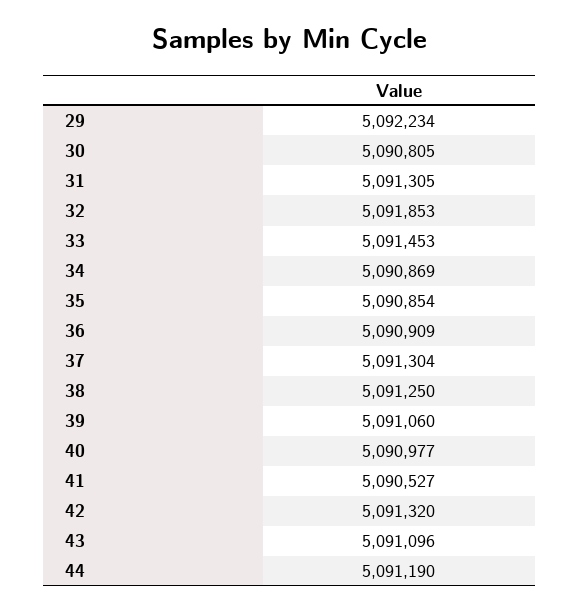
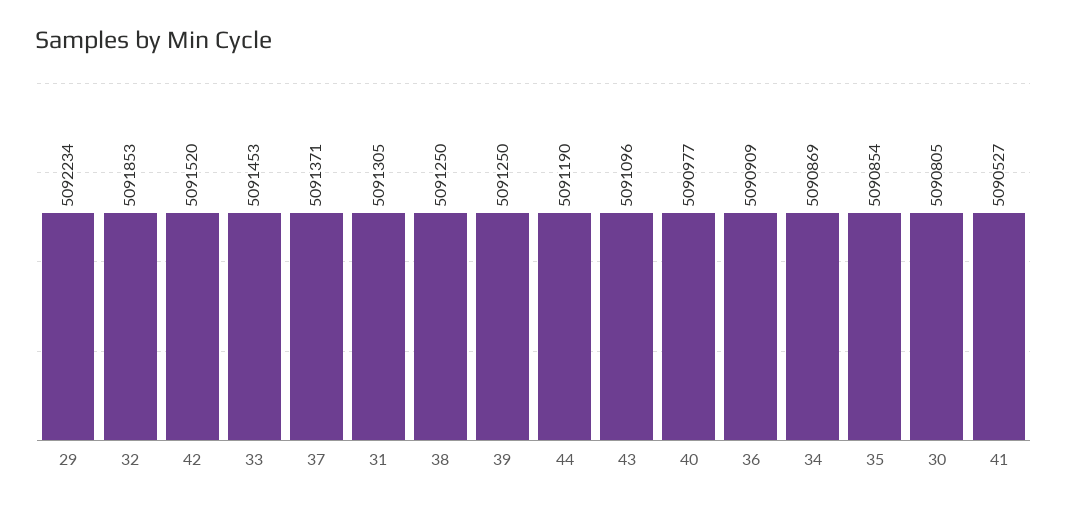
37: 5091304 -> 5091371
39: 5091060 -> 5091250
42: 5091320 -> 5091520

